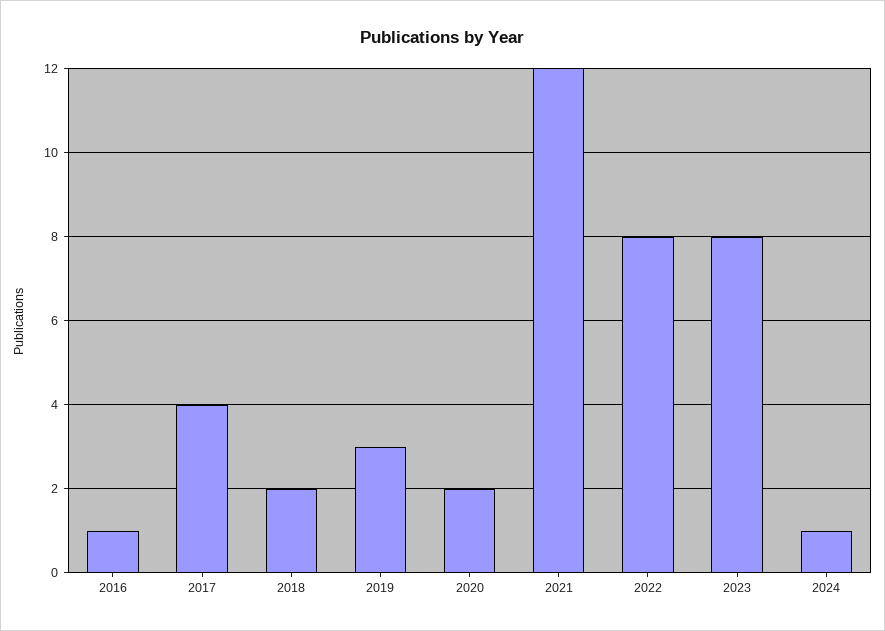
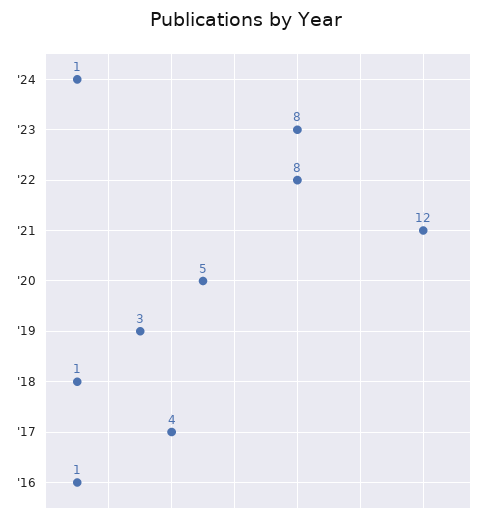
2018: 2 -> 1
2020: 2 -> 5

